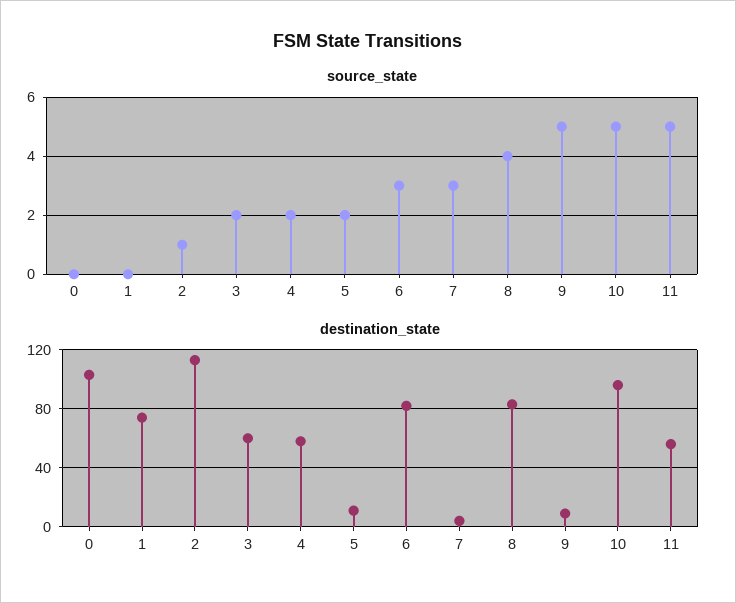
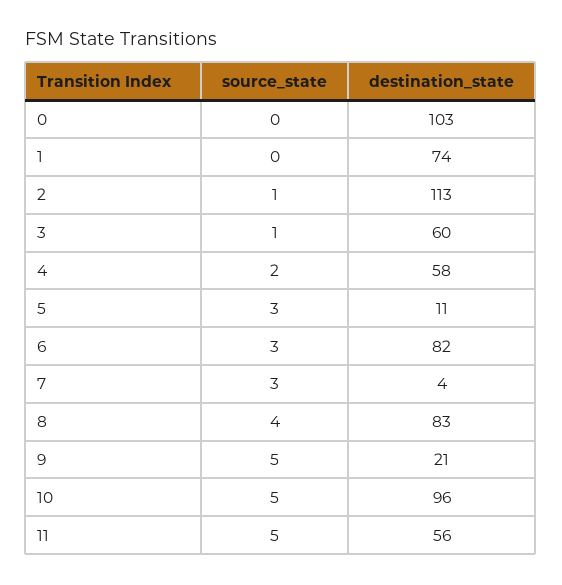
source_state, 3: 2 -> 1
source_state, 5: 2 -> 3
destination_state, 9: 10 -> 21

